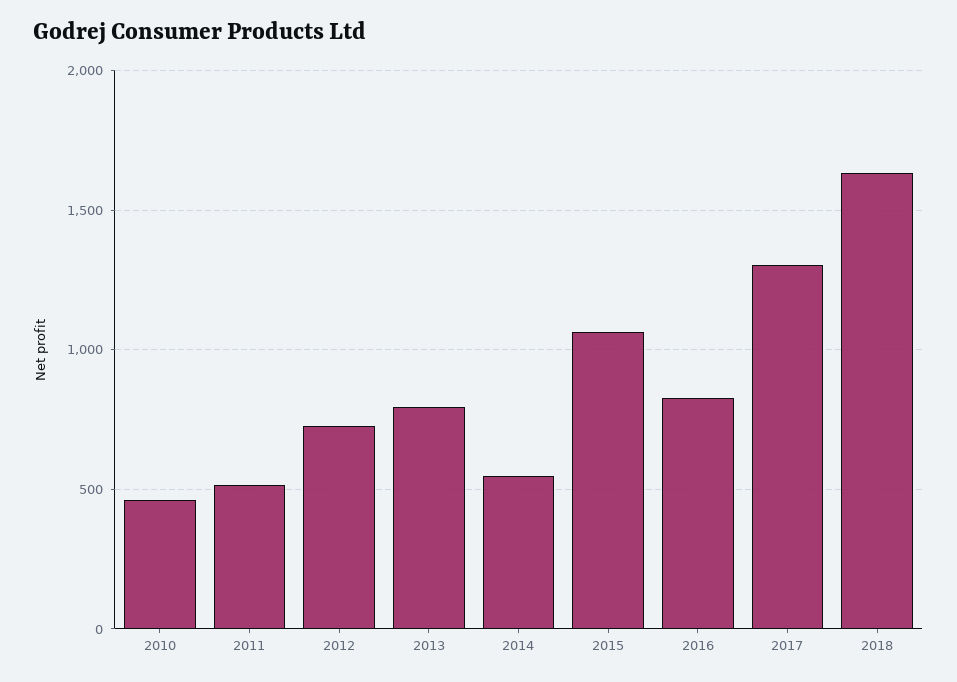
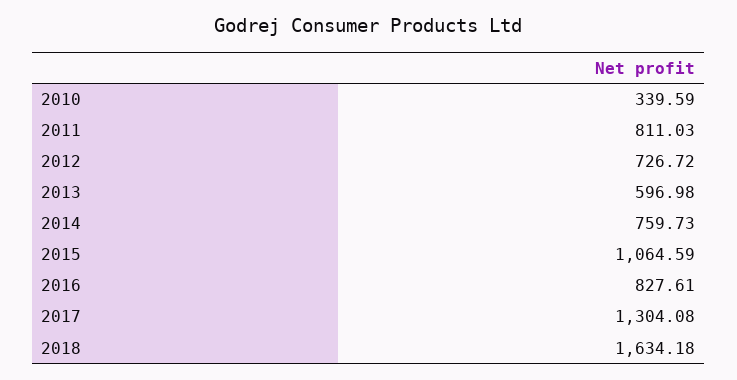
2010: 450 -> 339.59
2011: 500 -> 811.03
2013: 800 -> 596.98
2014: 550 -> 759.73

